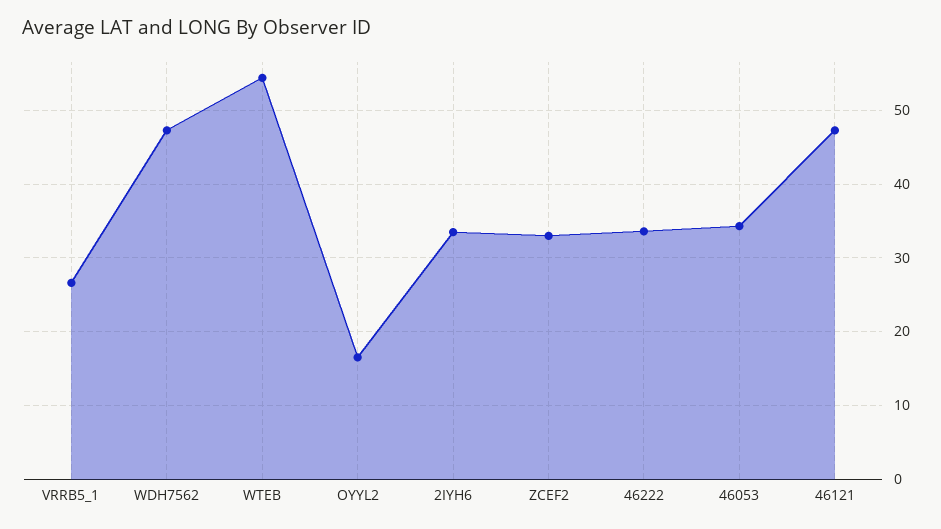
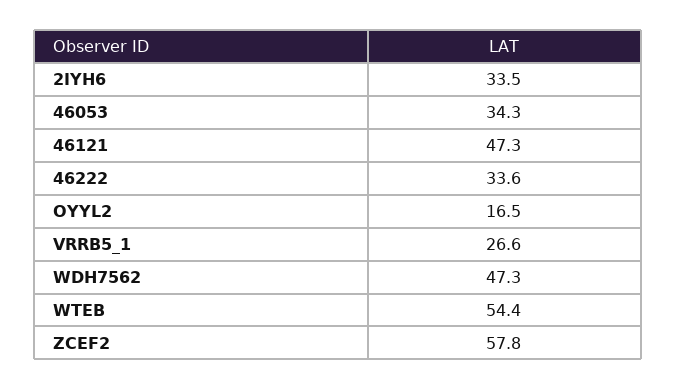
ZCEF2: 33 -> 57.8

